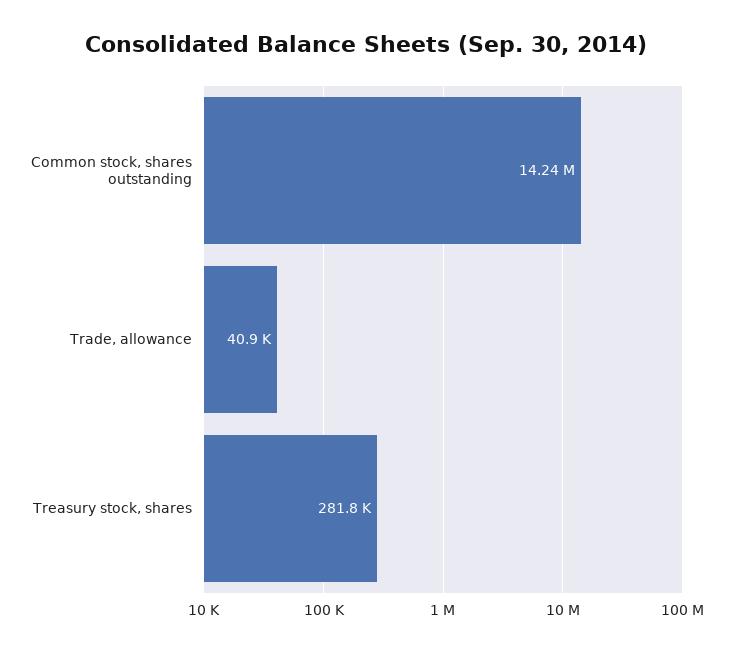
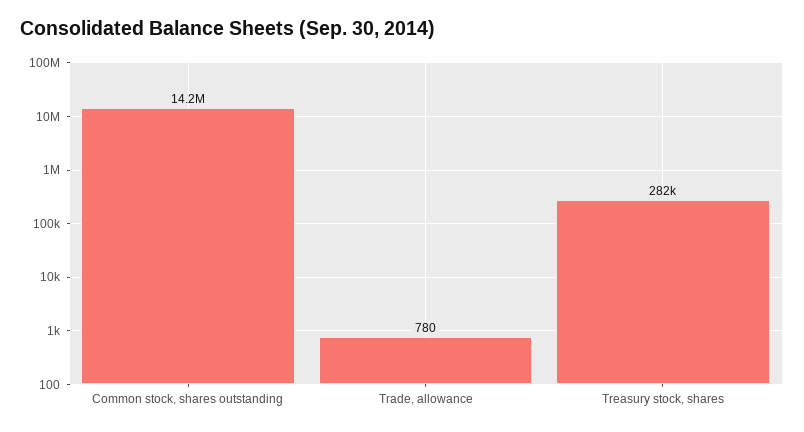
Trade, allowance: 40900 -> 780

